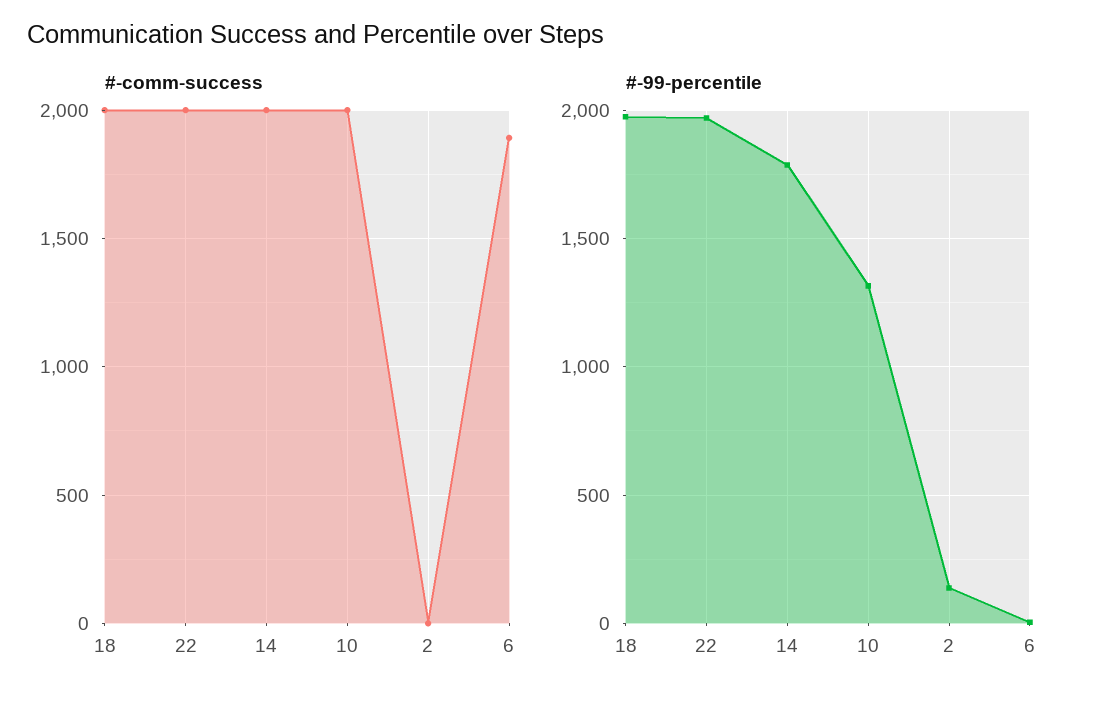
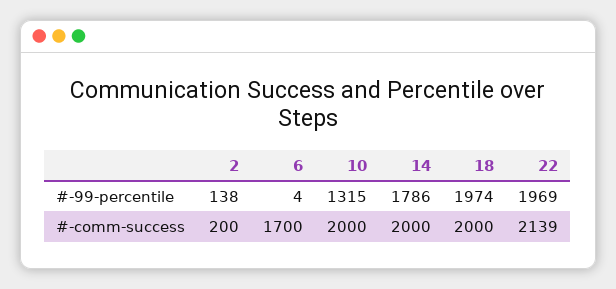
#-comm-success, 22: 2000 -> 2139
#-comm-success, 2: 0 -> 200
#-comm-success, 6: 1900 -> 1700

